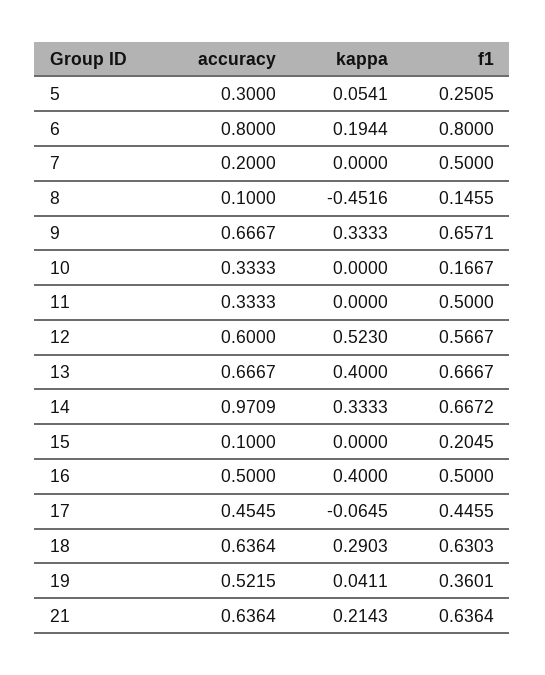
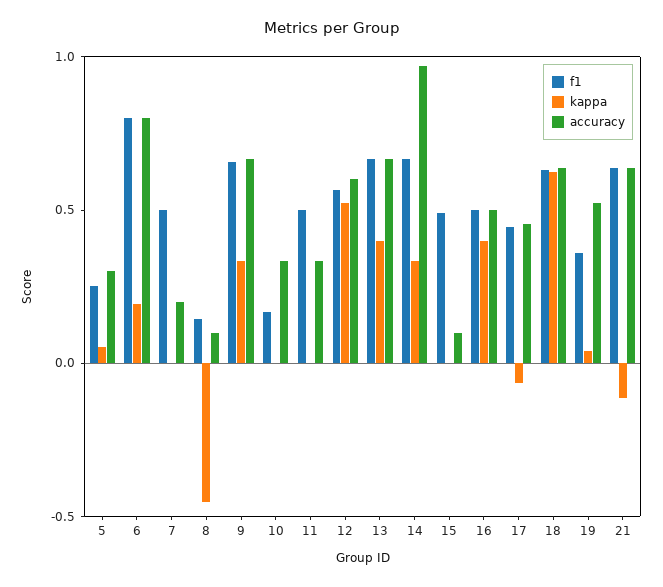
f1, 15: 0.2045 -> 0.5
kappa, 18: 0.2903 -> 0.6
kappa, 21: 0.2143 -> -0.1

